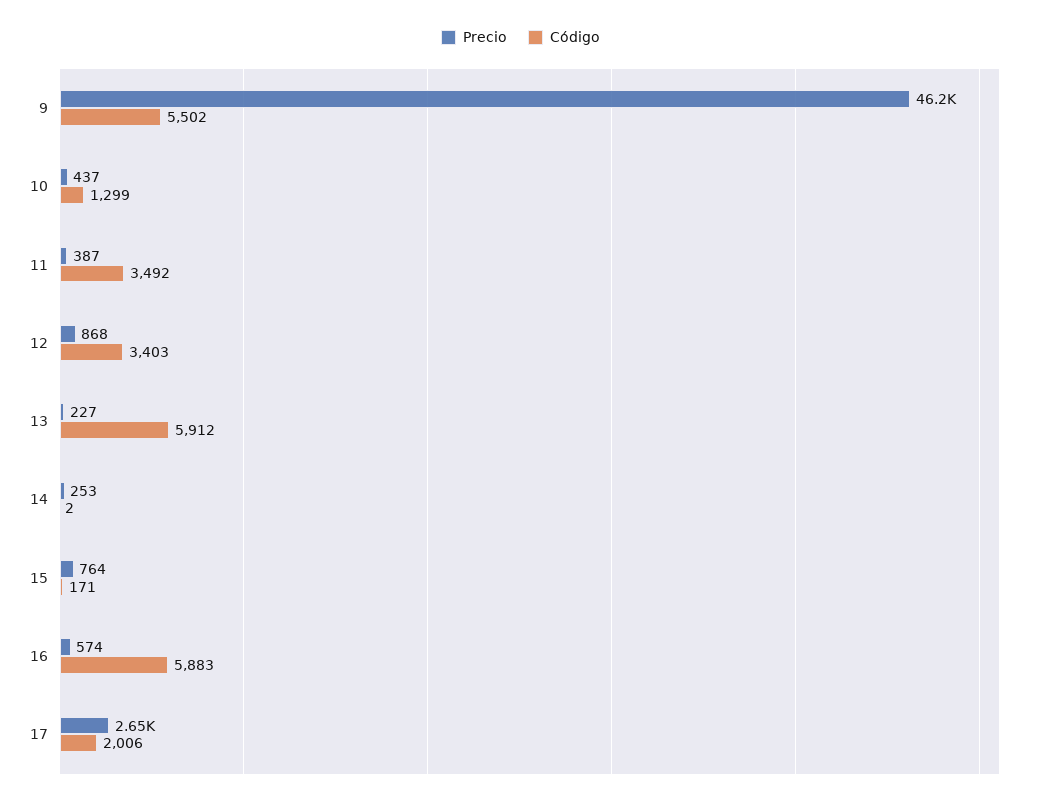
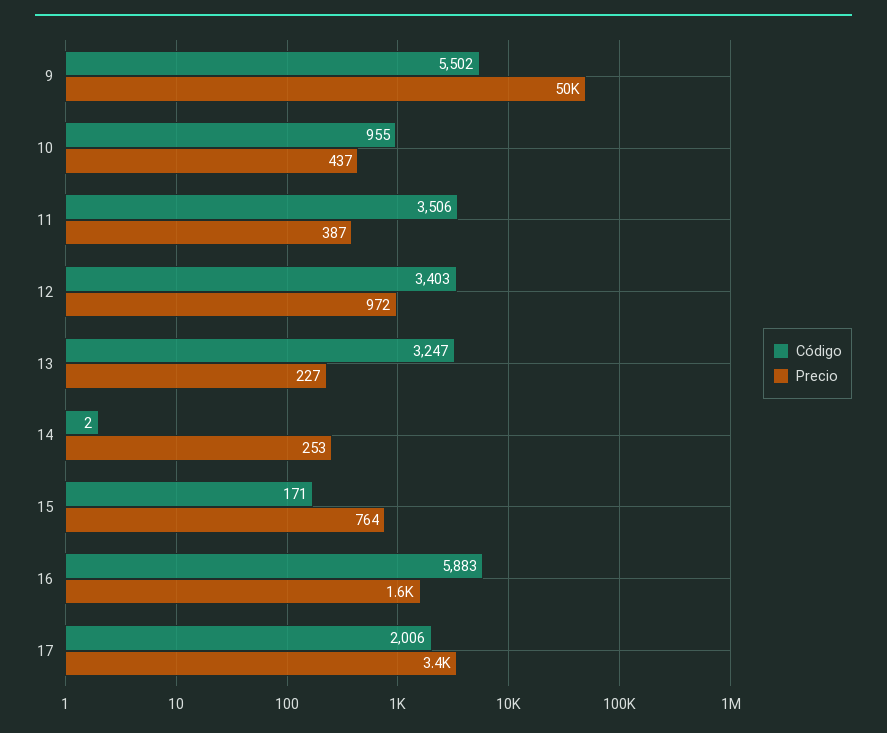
Precio, 9: 46200 -> 50000
Código, 10: 1299 -> 955
Código, 11: 3492 -> 3506
Precio, 12: 868 -> 972
Código, 13: 5912 -> 3247
Precio, 16: 574 -> 1600
Precio, 17: 2650 -> 3400

